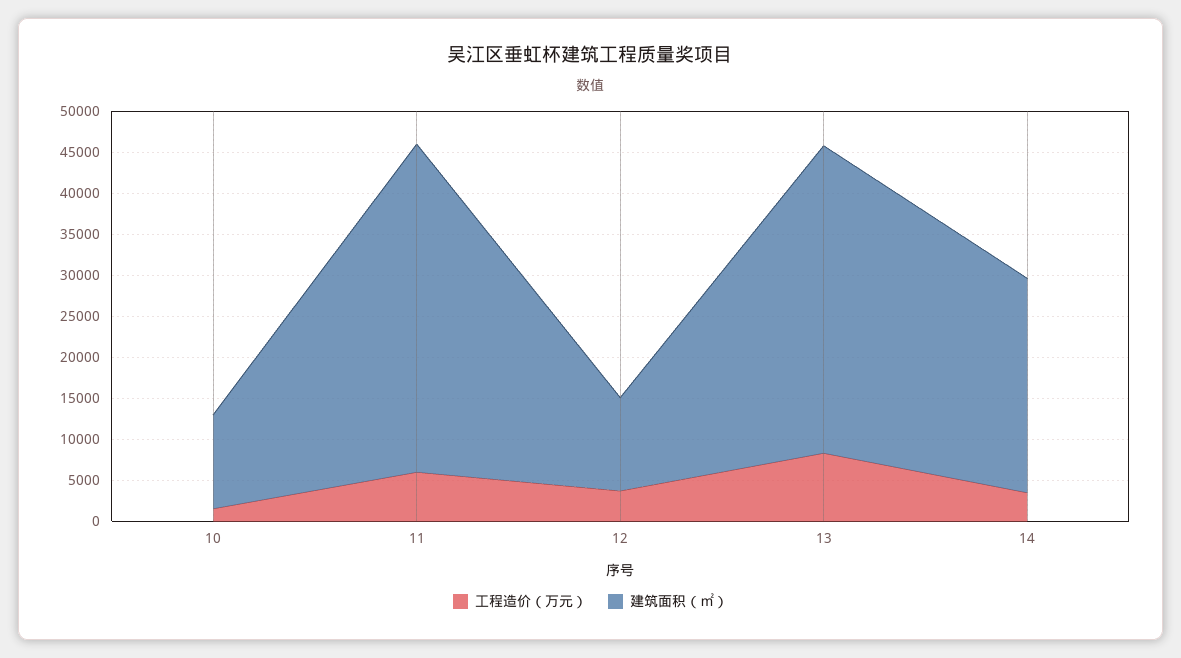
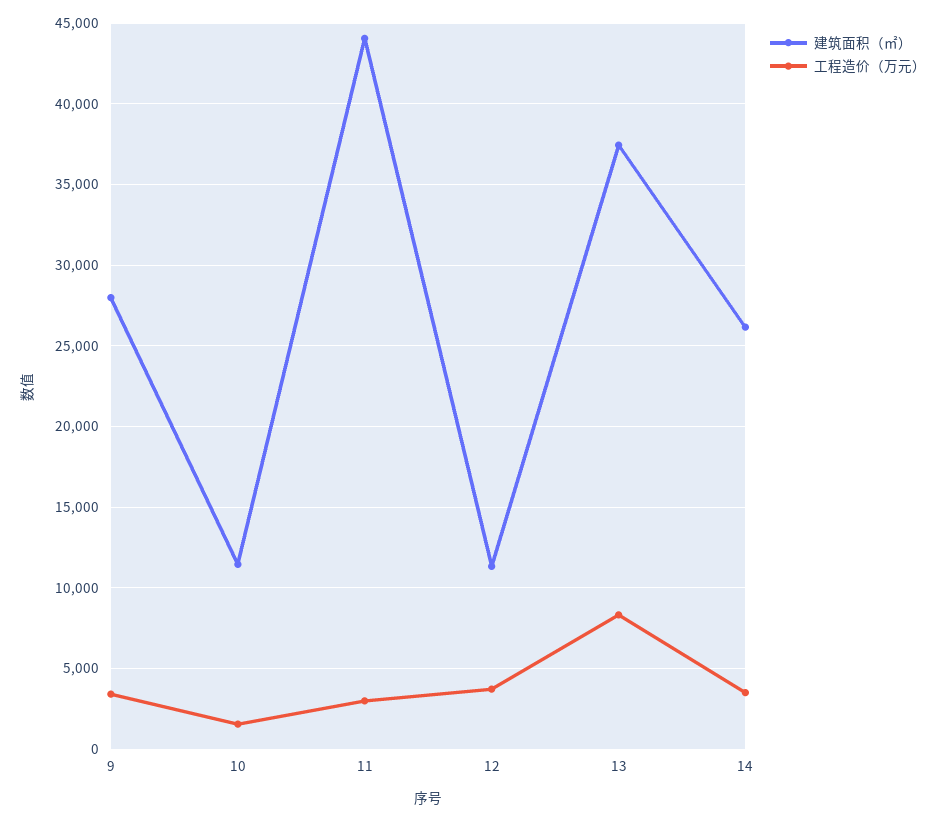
工程造价（万元）, 11: 6000 -> 3000
建筑面积（㎡）, 11: 40000 -> 44000
建筑面积（㎡）, 9: none -> 28000
工程造价（万元）, 9: none -> 3500

